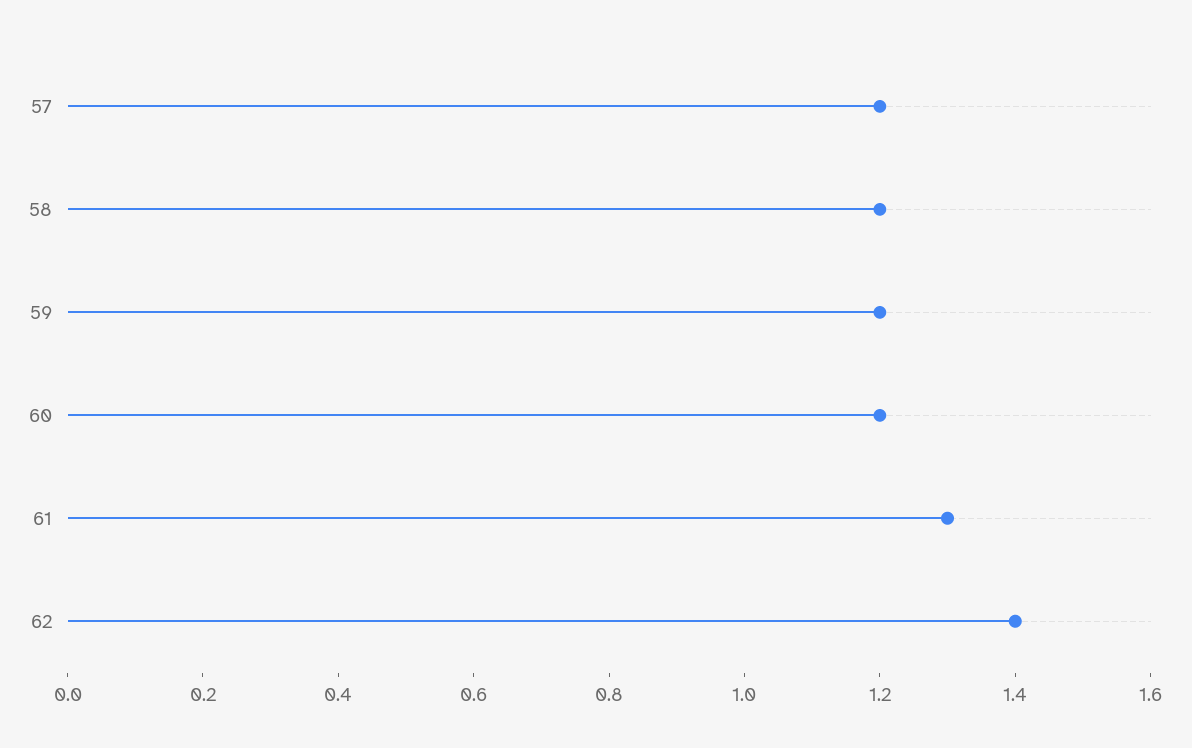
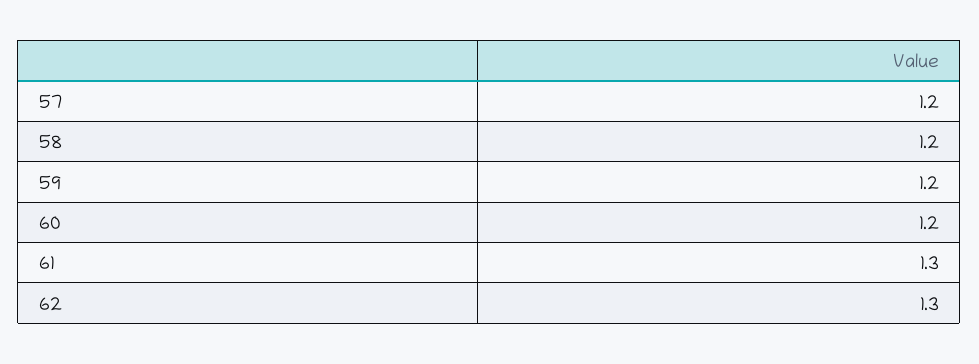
62: 1.4 -> 1.3

